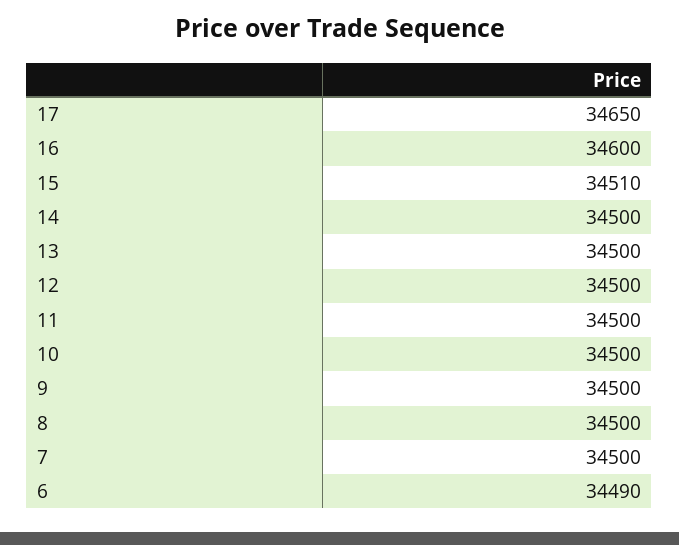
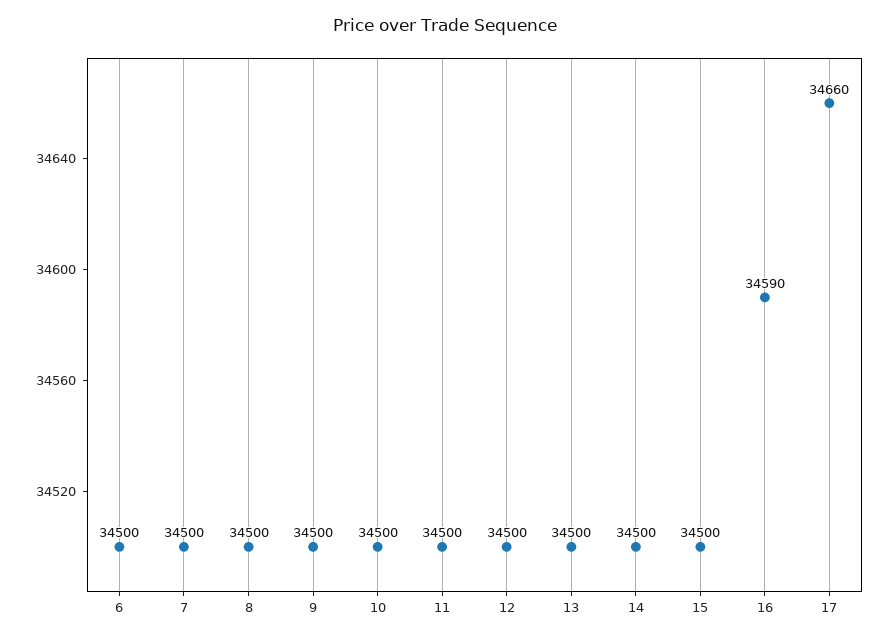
17: 34650 -> 34660
16: 34600 -> 34590
15: 34510 -> 34500
6: 34490 -> 34500

